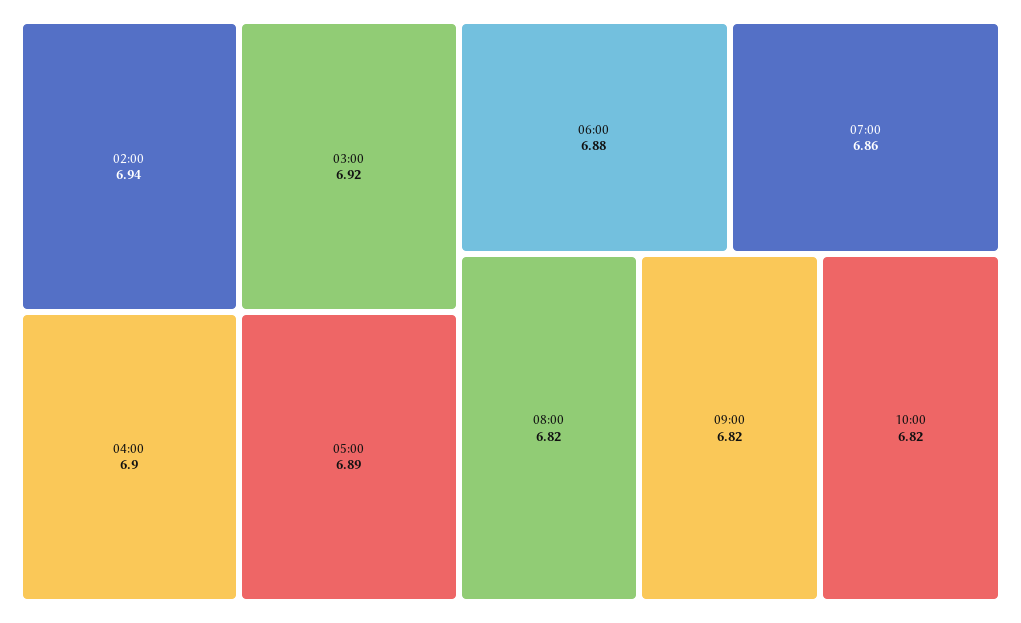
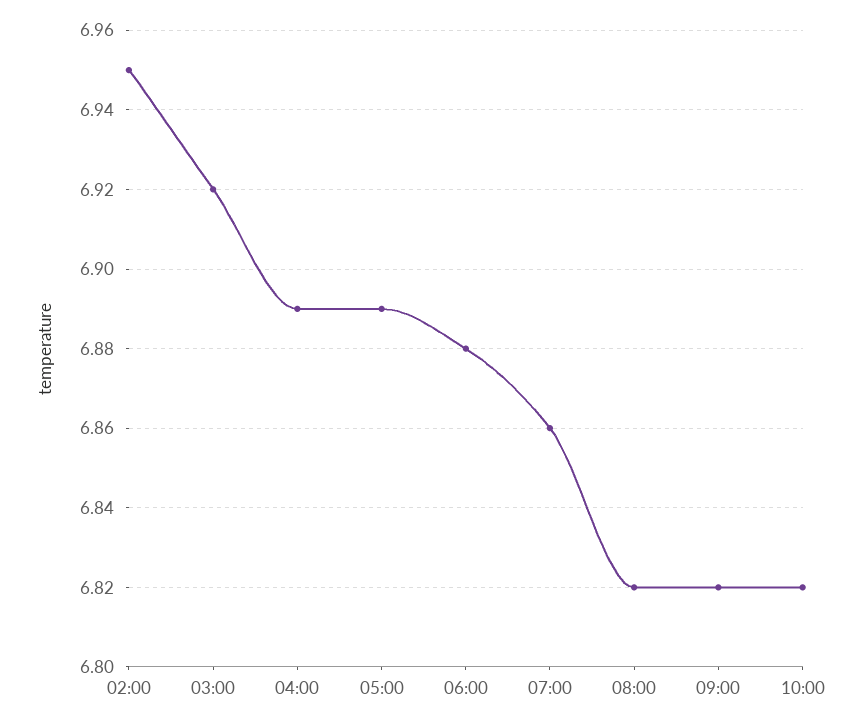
02:00: 6.94 -> 6.95
04:00: 6.9 -> 6.89

